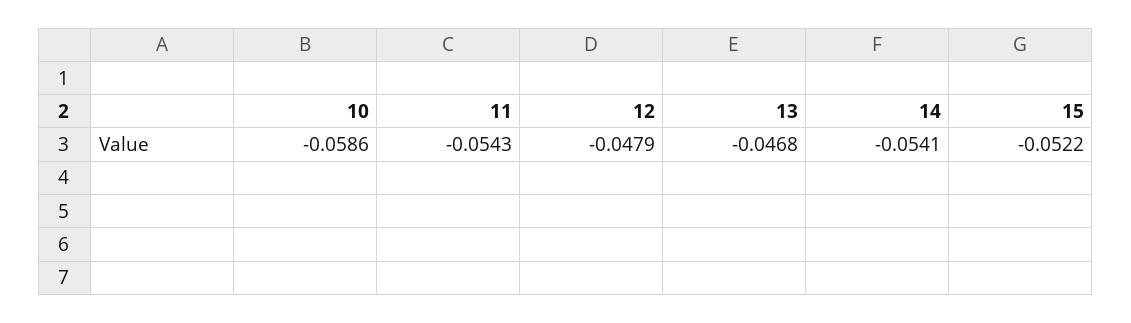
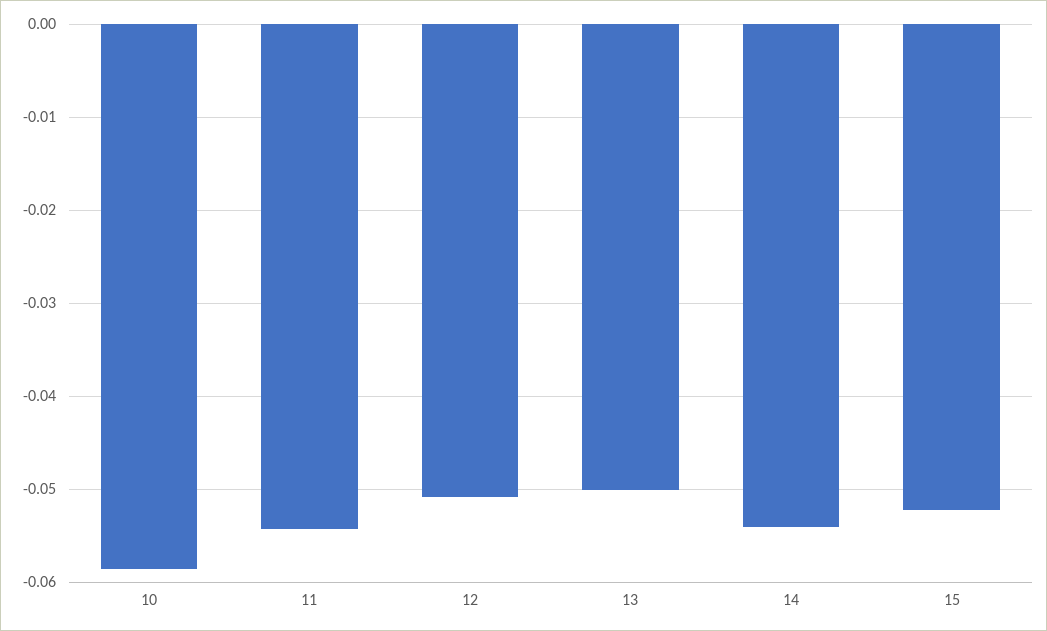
12: -0.0479 -> -0.051
13: -0.0468 -> -0.05

